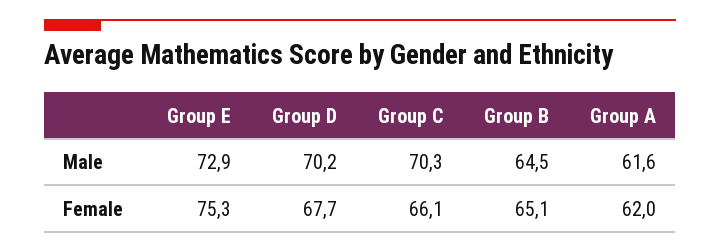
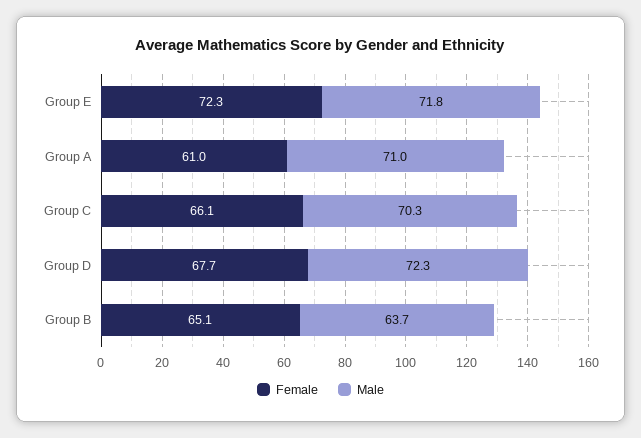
Male, Group E: 72.9 -> 71.8
Male, Group D: 70.2 -> 72.3
Male, Group B: 64.5 -> 63.7
Male, Group A: 61.6 -> 71
Female, Group E: 75.3 -> 72.3
Female, Group A: 62 -> 61

